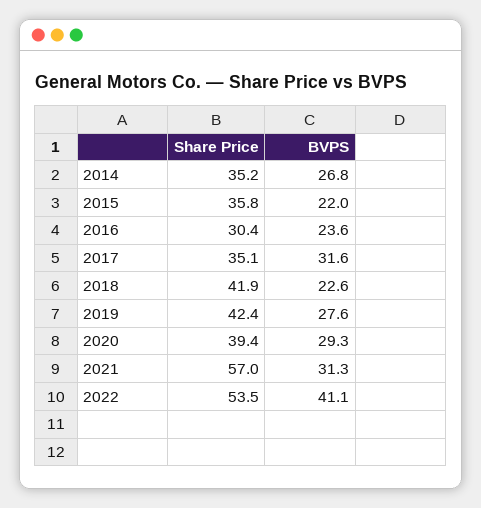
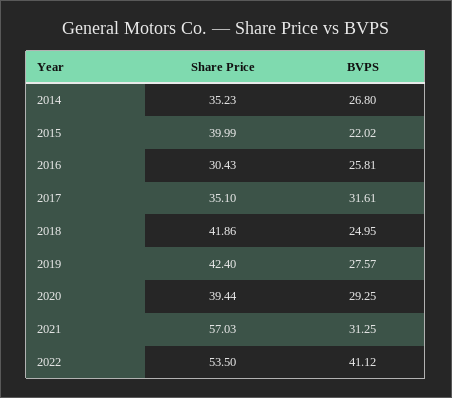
Share Price, 2015: 35.8 -> 39.99
BVPS, 2016: 23.6 -> 25.81
BVPS, 2018: 22.6 -> 24.95

